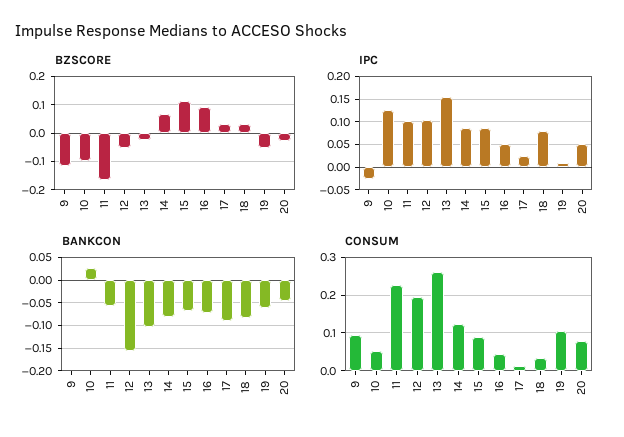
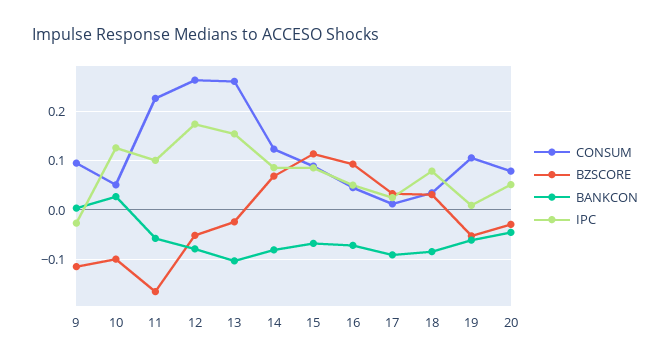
IPC, 12: 0.1 -> 0.18
BANKCON, 12: -0.15 -> -0.08
CONSUM, 12: 0.2 -> 0.26

